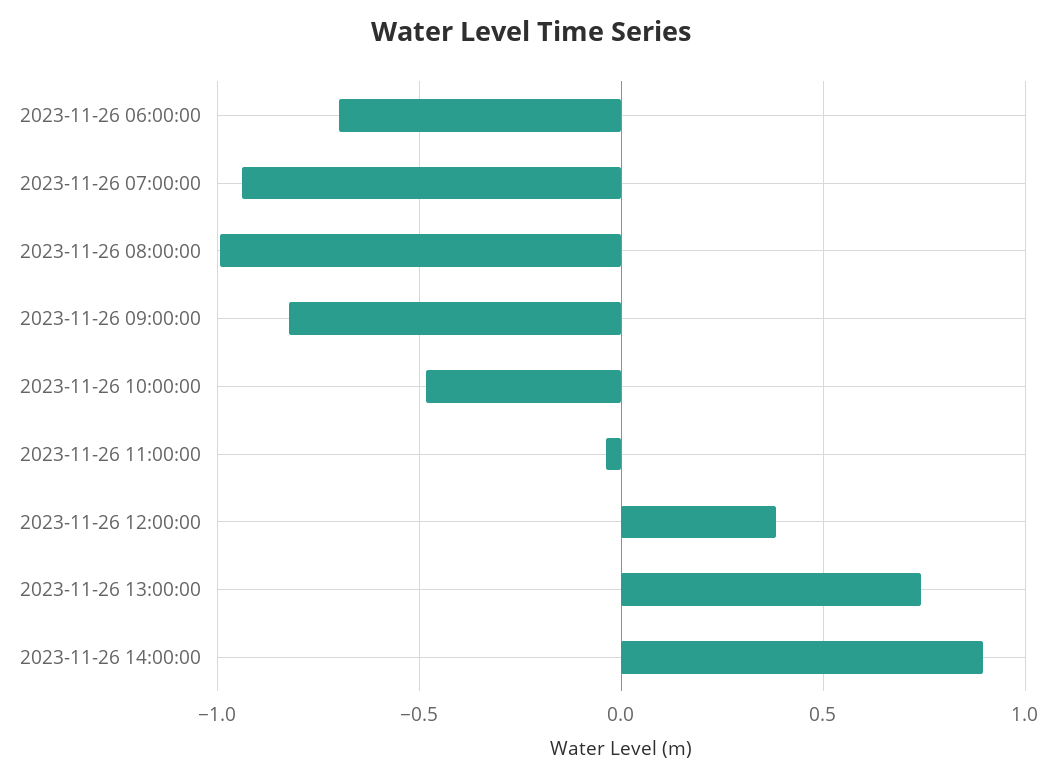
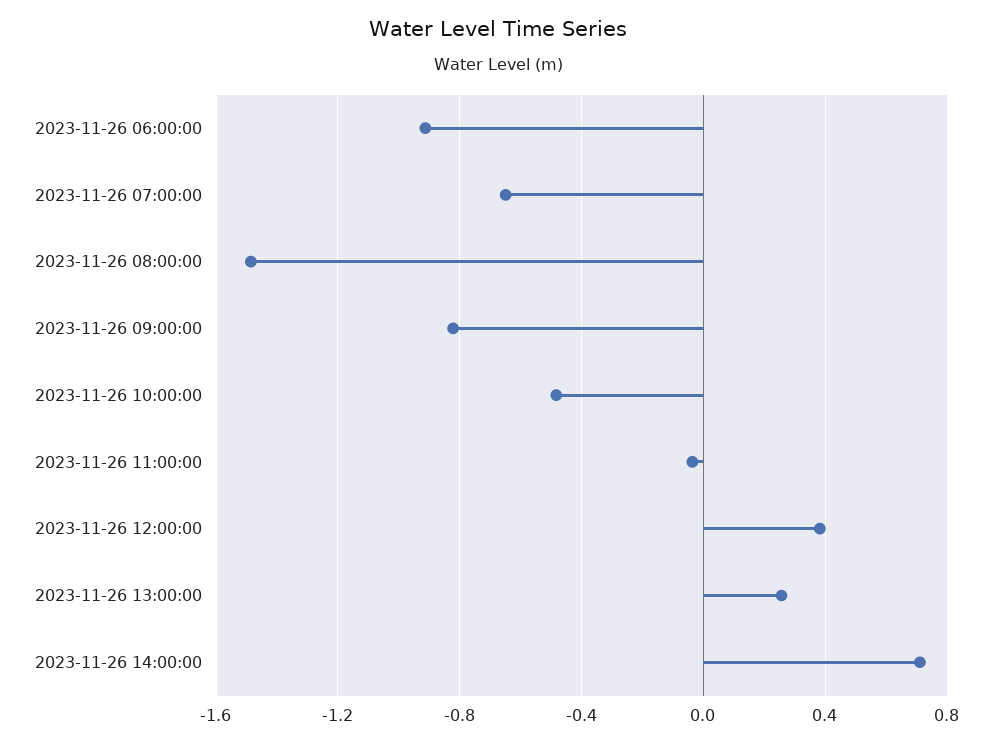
2023-11-26 06:00:00: -0.7 -> -0.9
2023-11-26 07:00:00: -0.95 -> -0.65
2023-11-26 08:00:00: -1 -> -1.5
2023-11-26 13:00:00: 0.75 -> 0.25
2023-11-26 14:00:00: 0.9 -> 0.7

